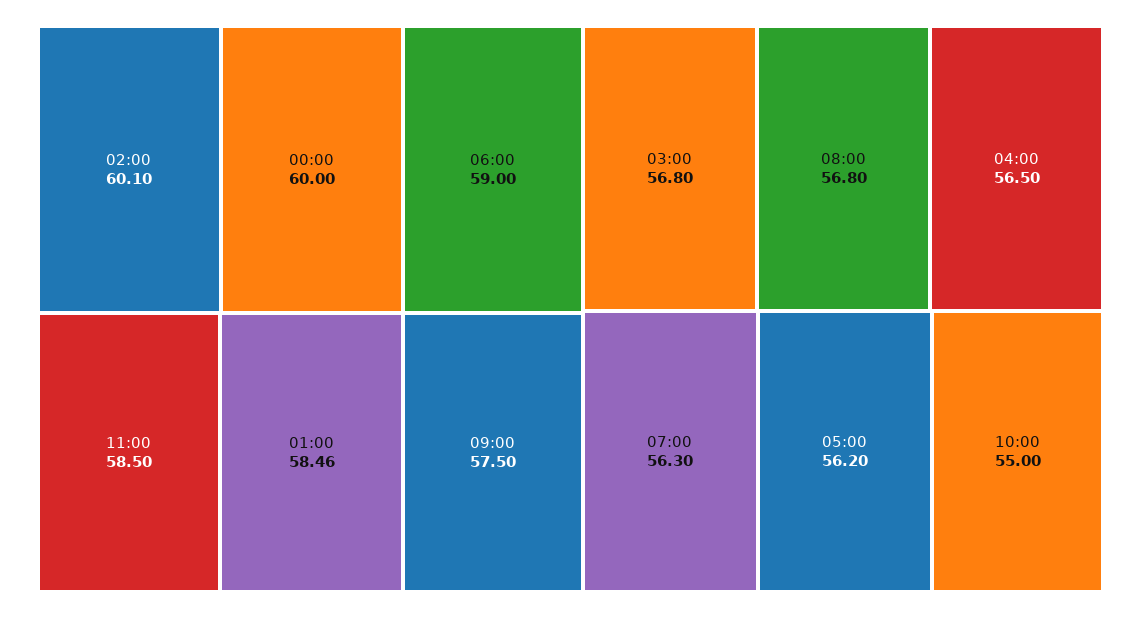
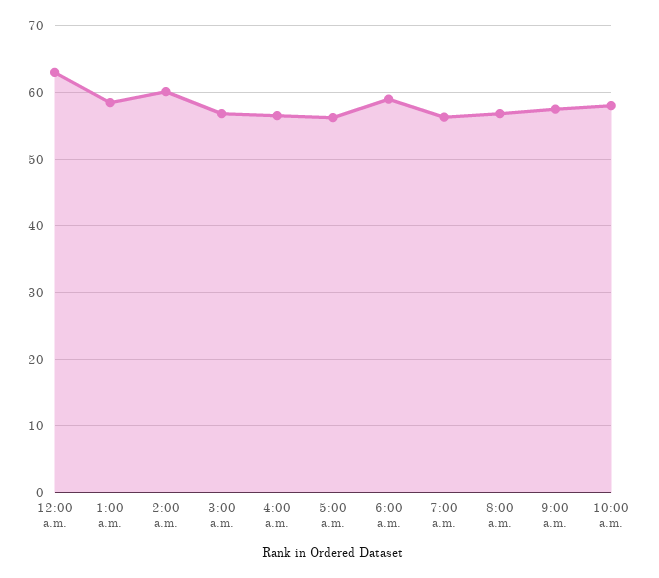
00:00: 60 -> 63
11:00: 58.5 -> none
10:00: 55 -> 58

